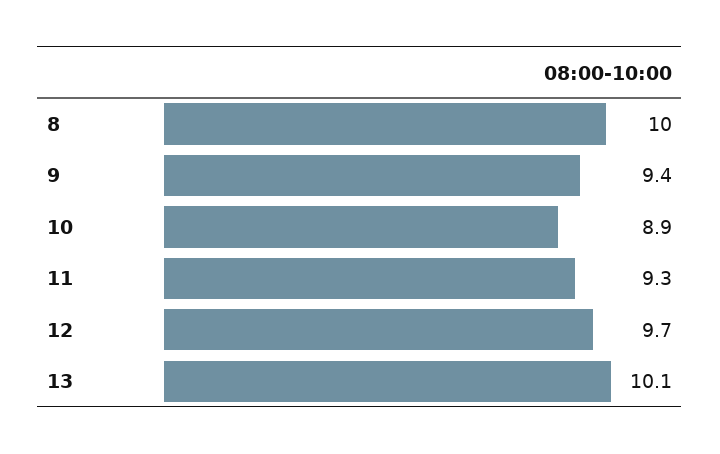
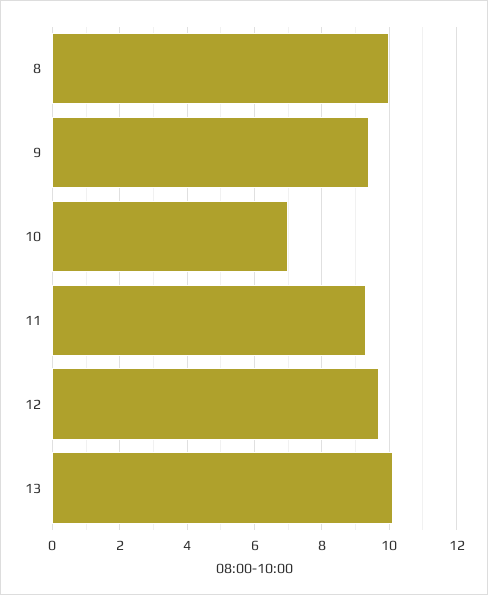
10: 8.9 -> 7

